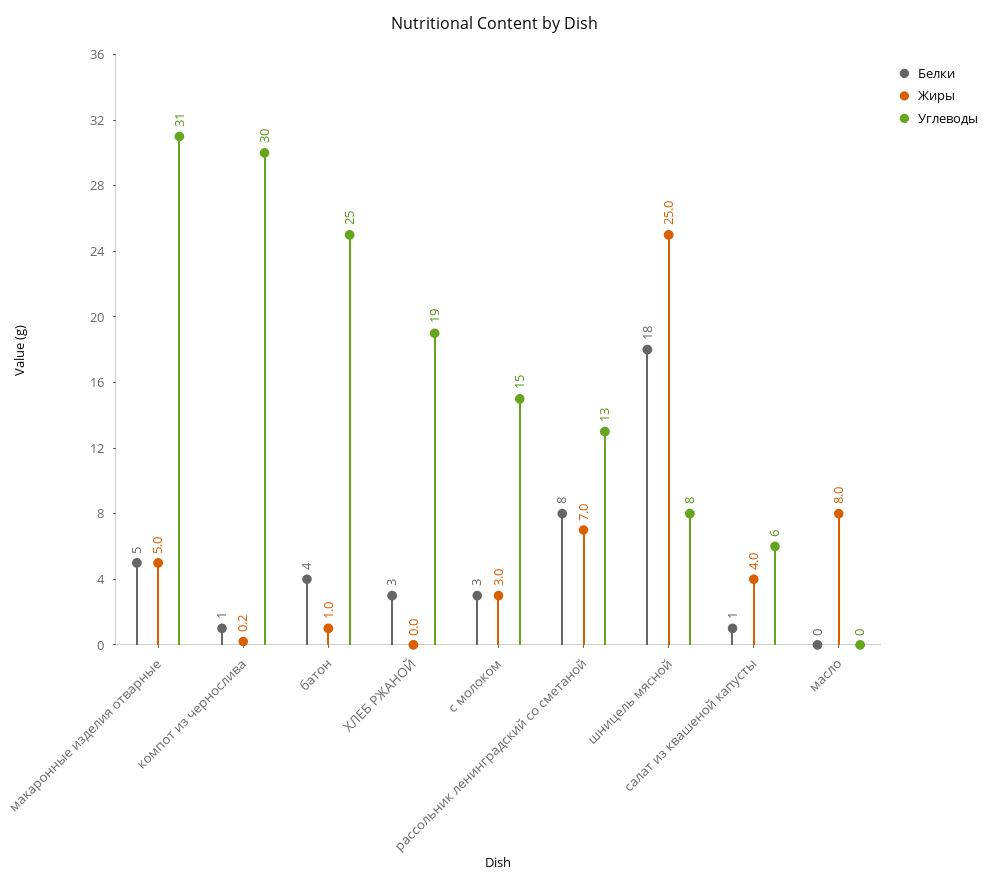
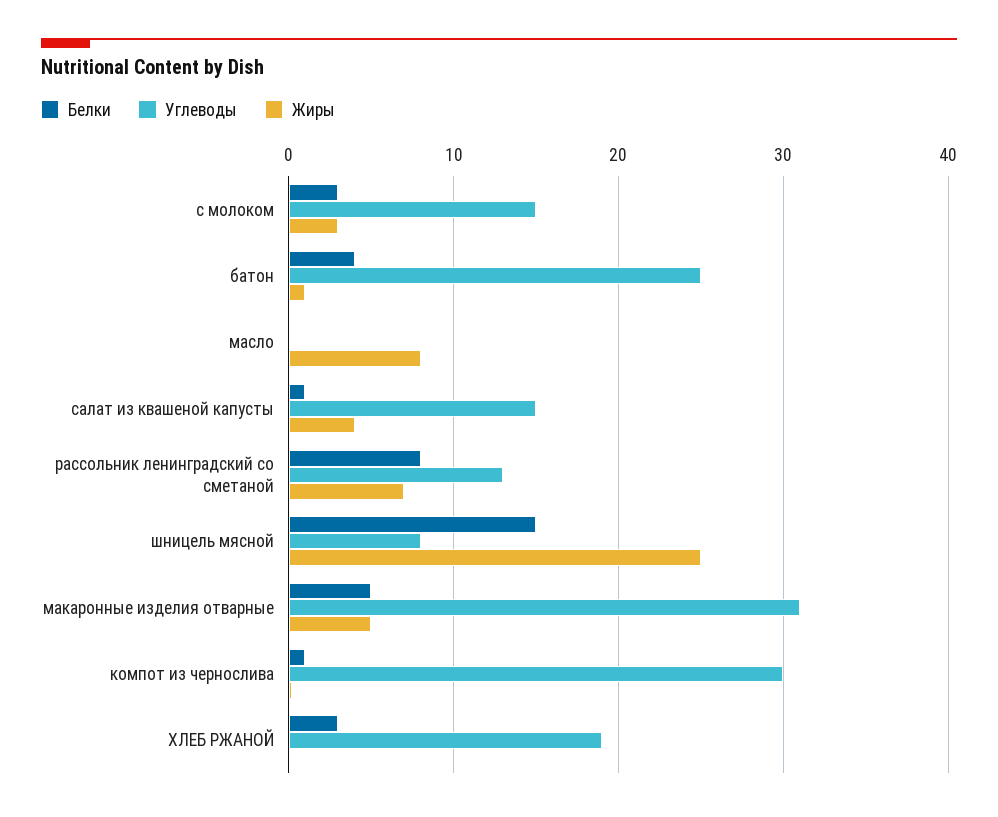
Белки, шницель мясной: 18 -> 15
Углеводы, салат из квашеной капусты: 6 -> 15

